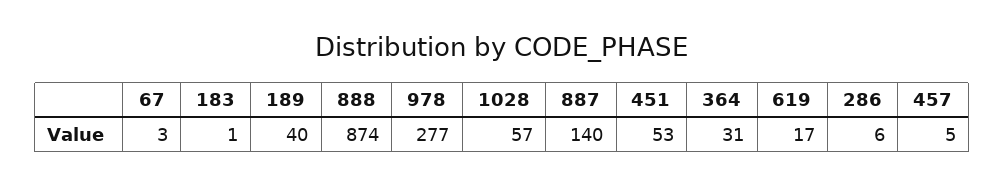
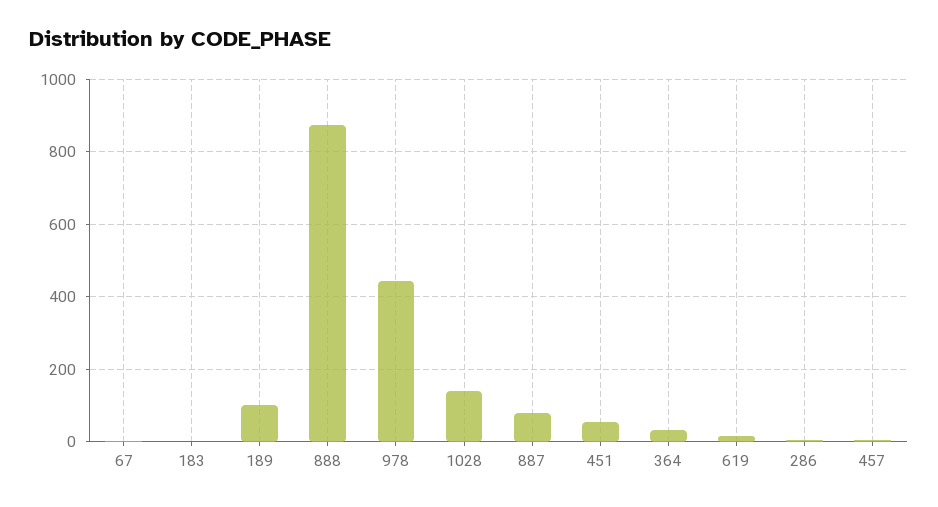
189: 40 -> 100
978: 277 -> 440
1028: 57 -> 140
887: 140 -> 80

